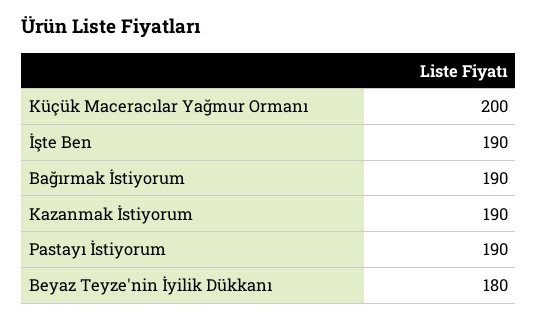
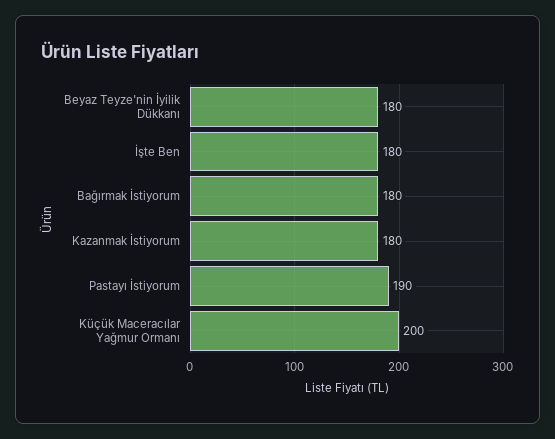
İşte Ben: 190 -> 180
Bağırmak İstiyorum: 190 -> 180
Kazanmak İstiyorum: 190 -> 180

